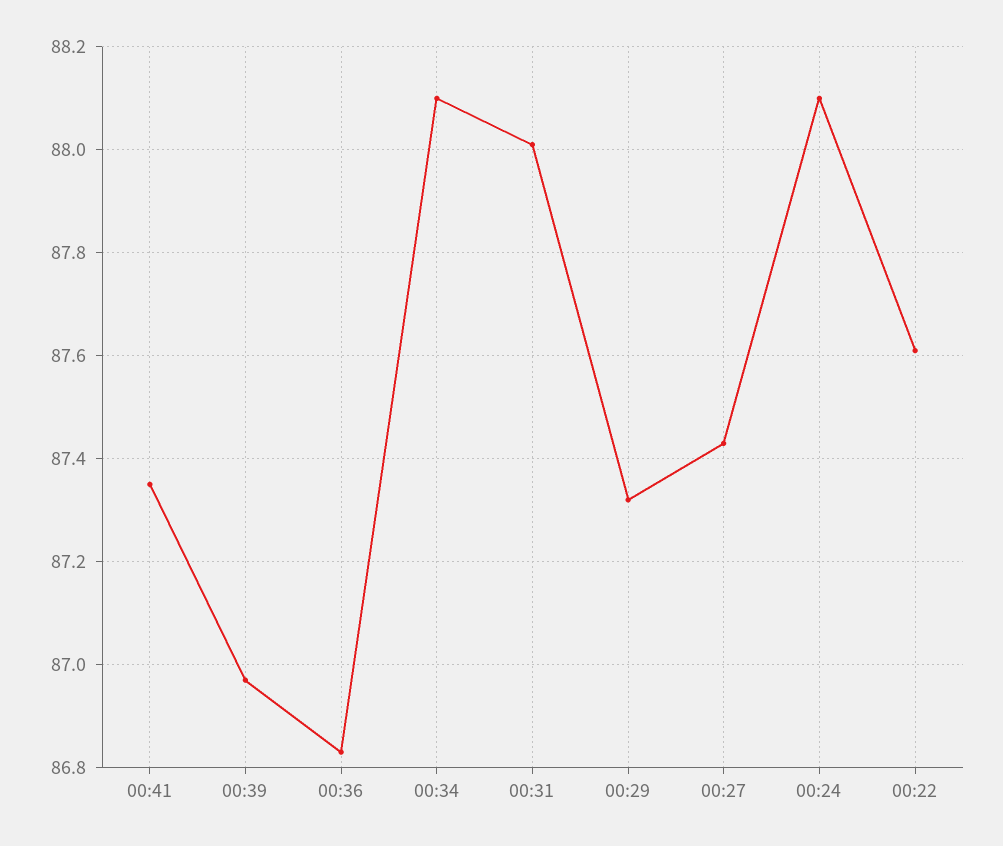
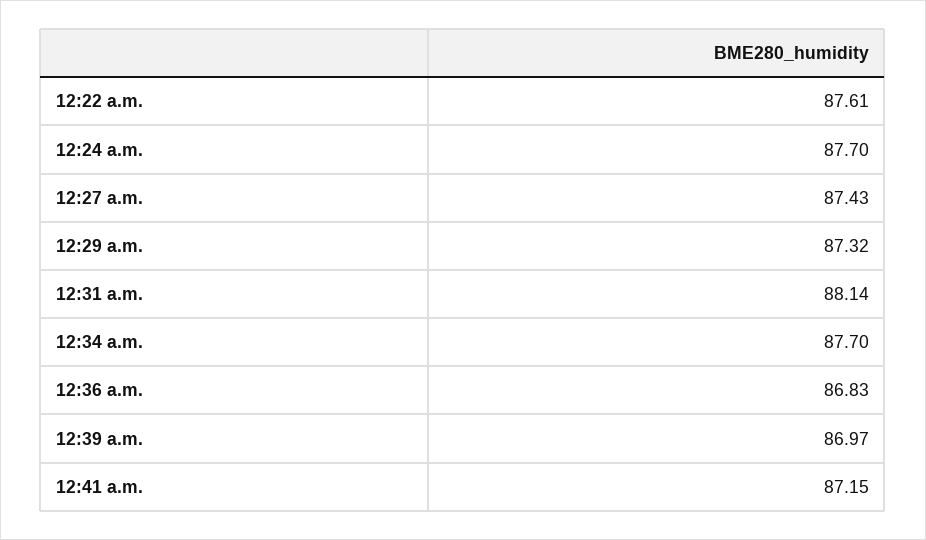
00:41: 87.35 -> 87.15
00:34: 88.1 -> 87.7
00:31: 88 -> 88.14
00:24: 88.1 -> 87.7

